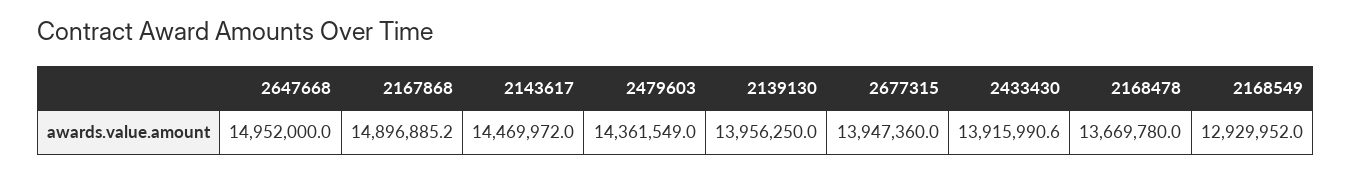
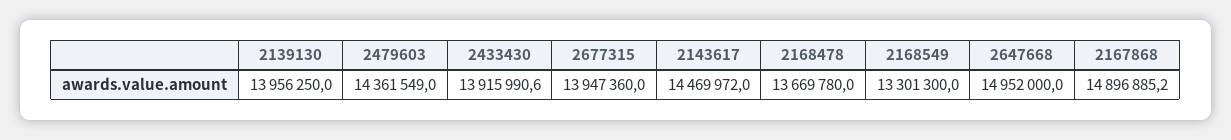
2168549: 12929952 -> 13301300

